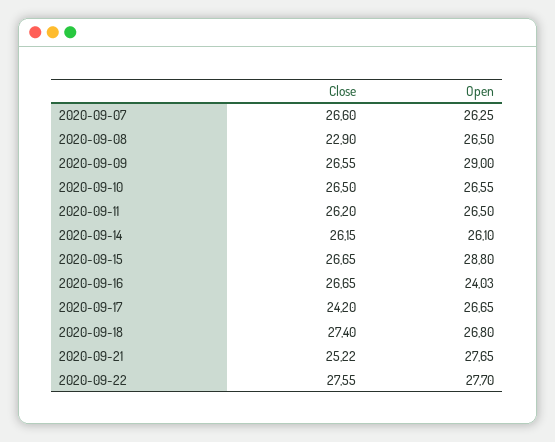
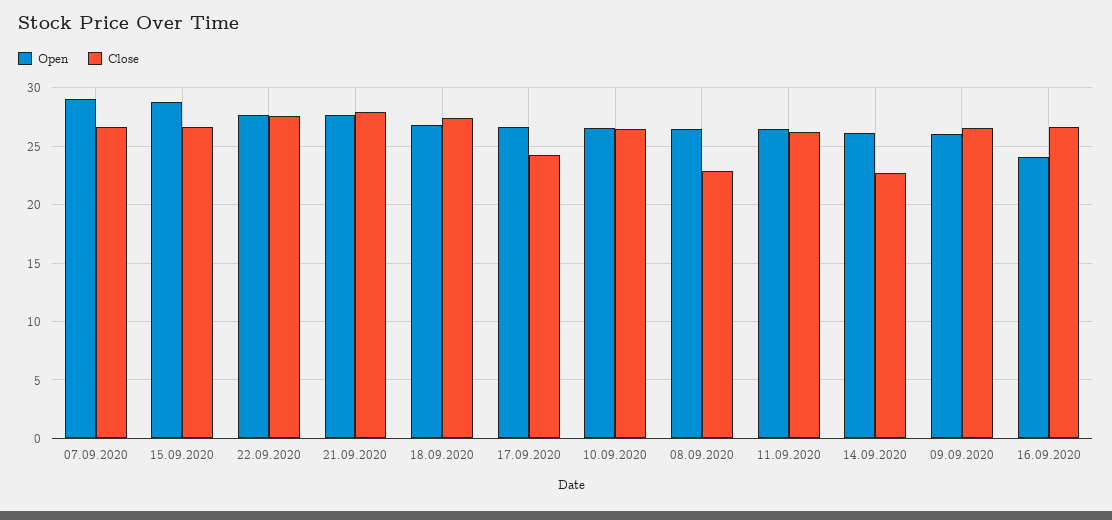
Open, 2020-09-07: 26.25 -> 29
Open, 2020-09-09: 29 -> 26
Close, 2020-09-14: 26.15 -> 23
Close, 2020-09-21: 25.22 -> 28

